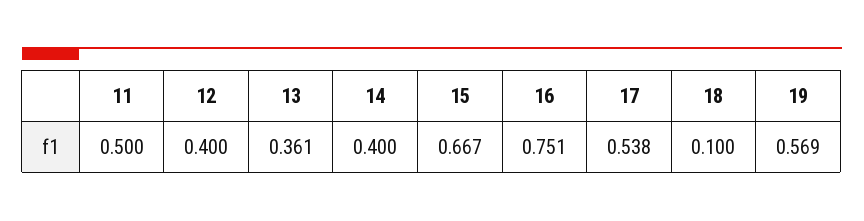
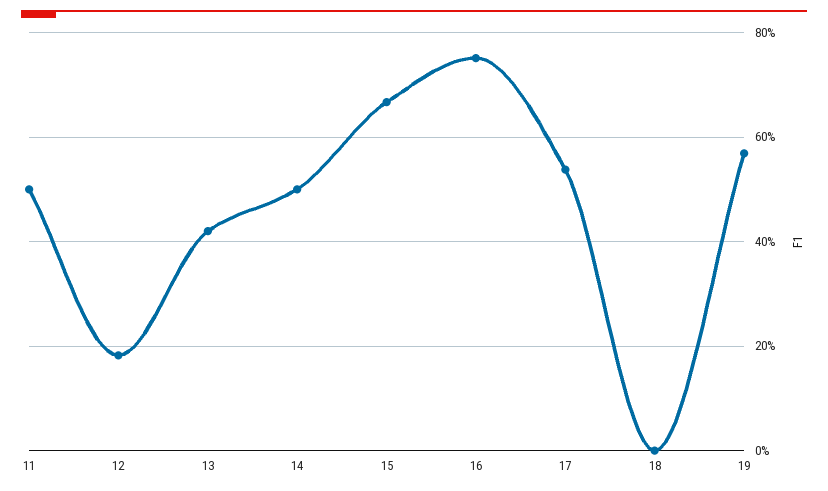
12: 0.4 -> 0.18
13: 0.361 -> 0.42
14: 0.4 -> 0.5
18: 0.1 -> 0

